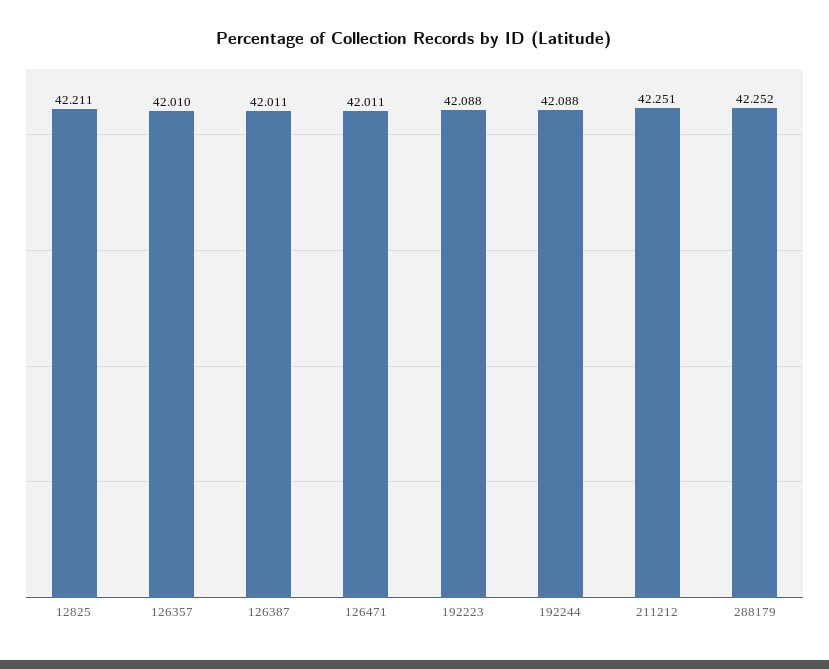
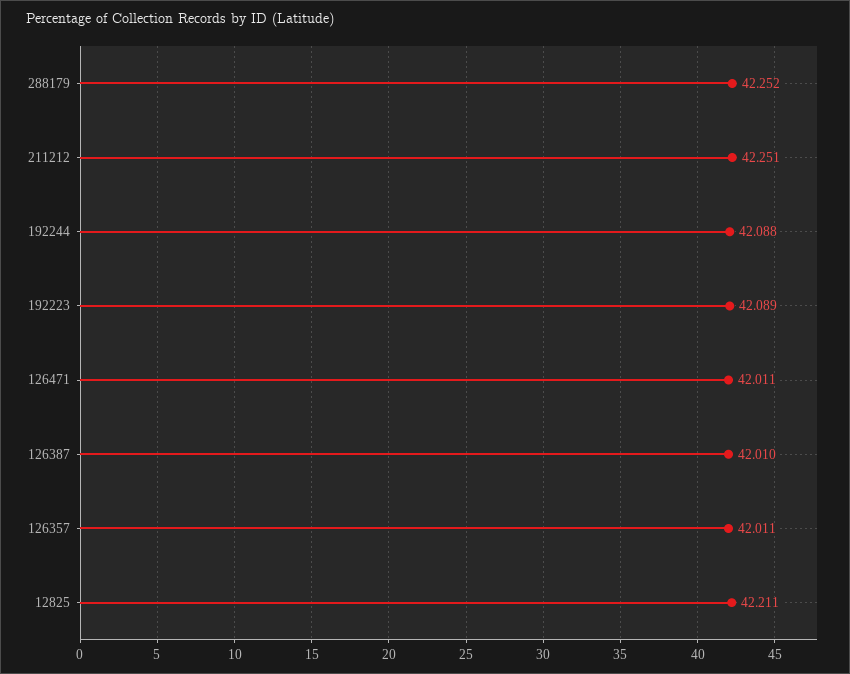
126357: 42.01 -> 42.011
126387: 42.011 -> 42.01
192223: 42.088 -> 42.089

